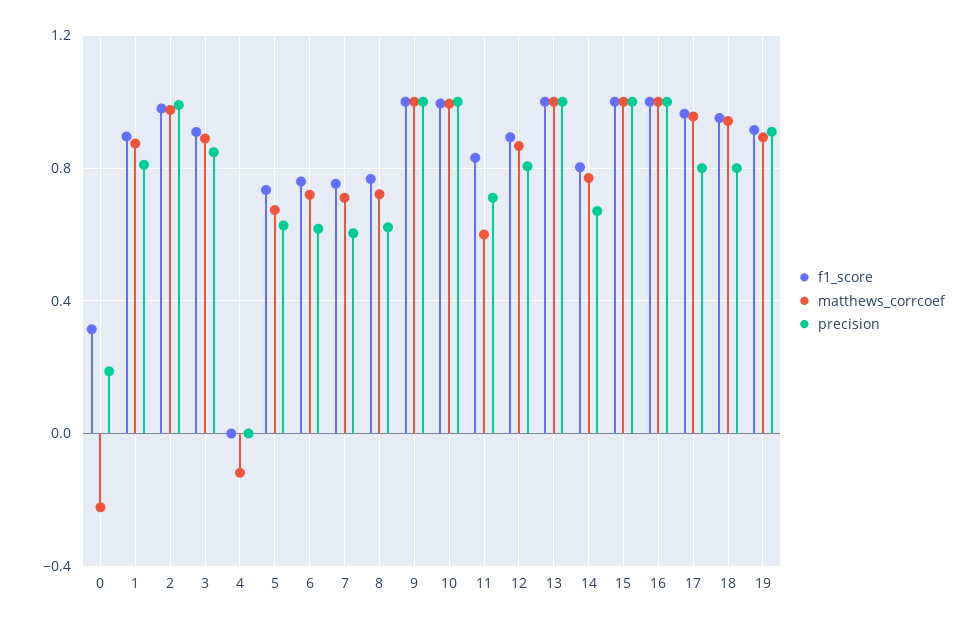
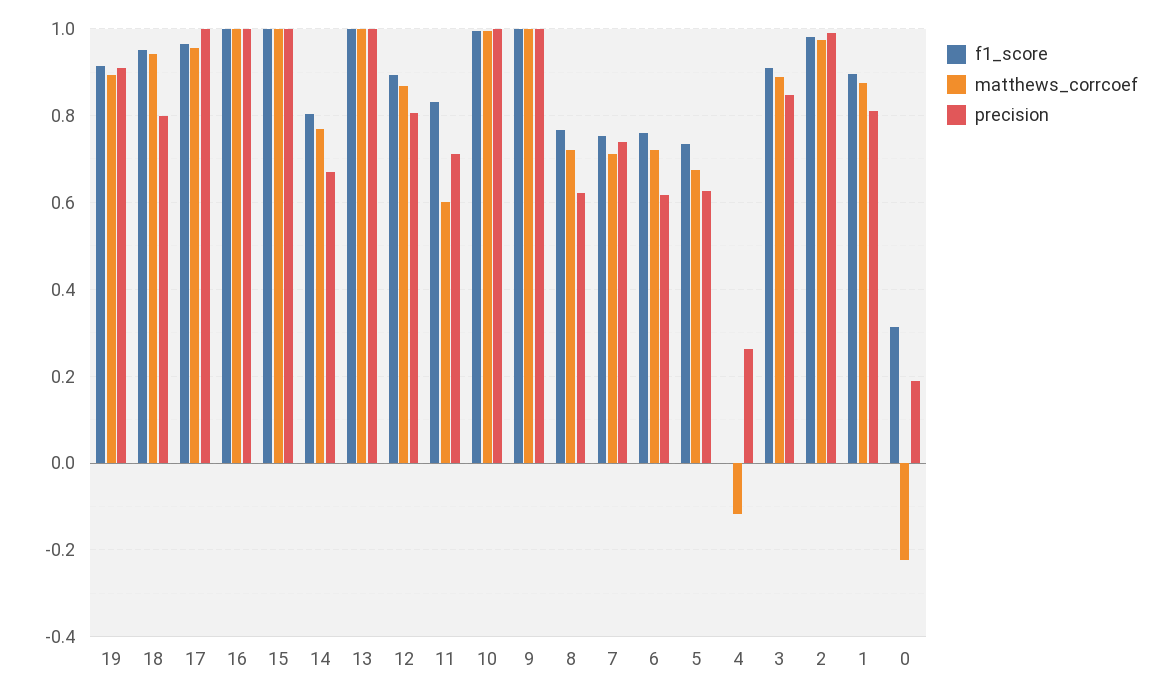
precision, 4: 0 -> 0.26
precision, 7: 0.6 -> 0.74
precision, 17: 0.8 -> 1

